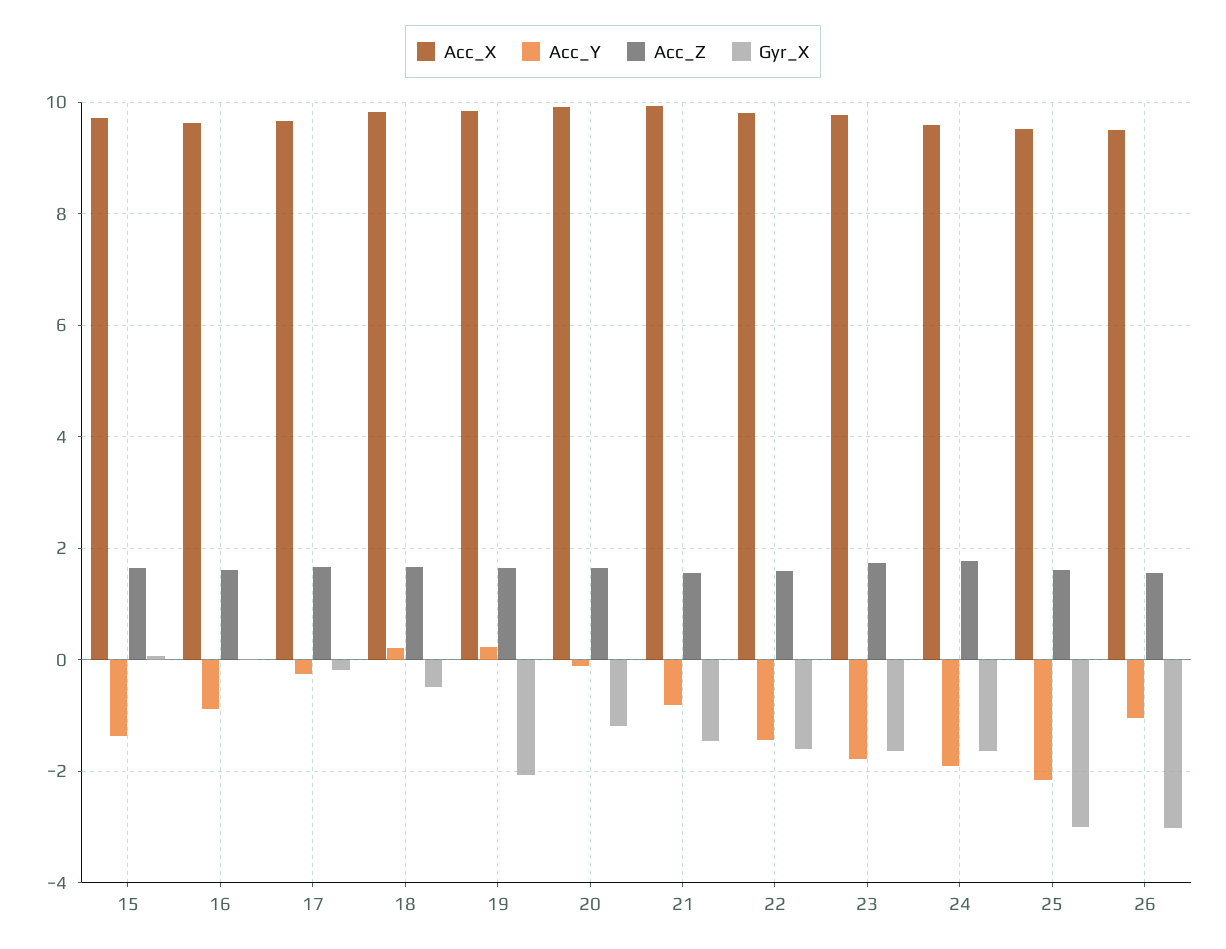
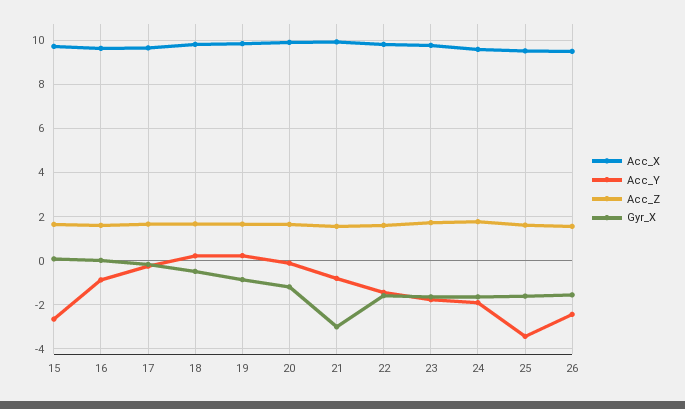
Acc_Y, 15: -1.4 -> -2.5
Gyr_X, 19: -2 -> -1
Gyr_X, 21: -1.4 -> -3
Acc_Y, 25: -2.2 -> -3.5
Gyr_X, 25: -3 -> -1.5
Acc_Y, 26: -1 -> -2.5
Gyr_X, 26: -3 -> -1.5

